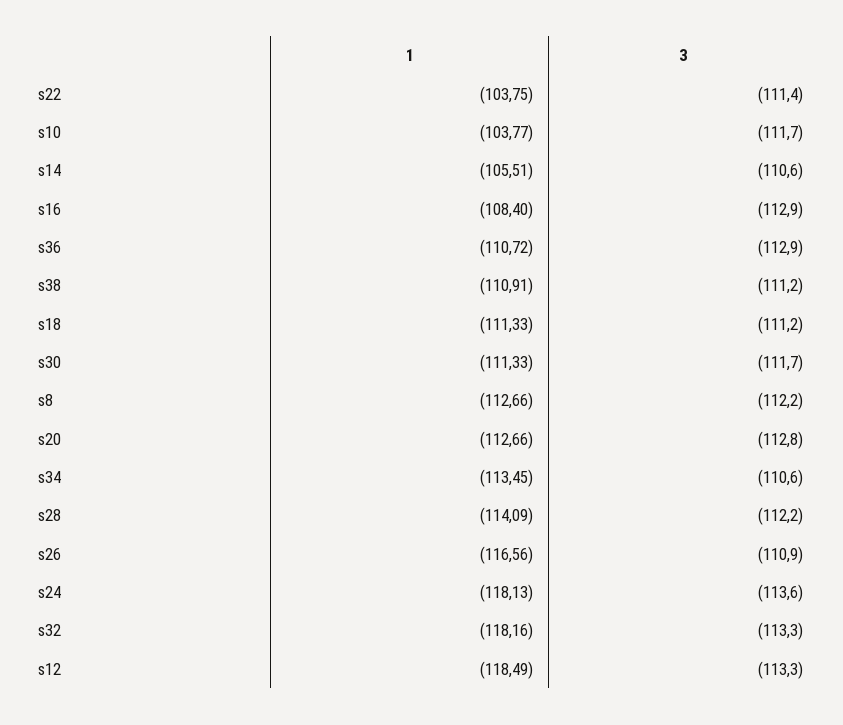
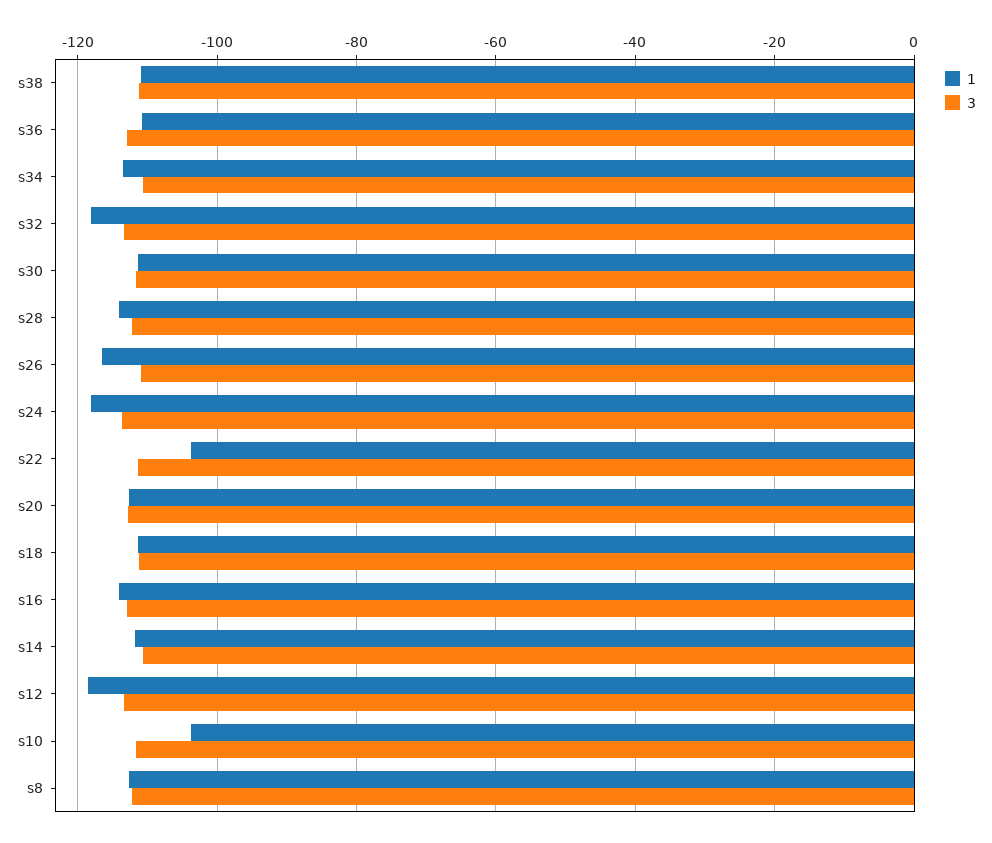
1, s14: -105.51 -> -112
1, s16: -108.4 -> -114

